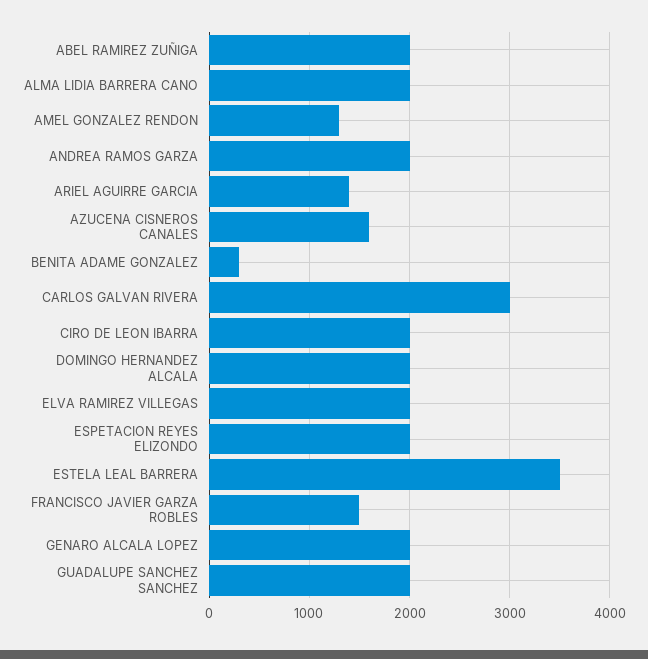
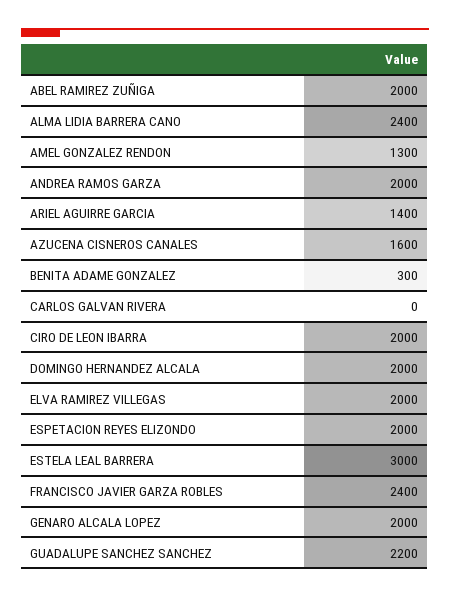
ALMA LIDIA BARRERA CANO: 2000 -> 2400
CARLOS GALVAN RIVERA: 3000 -> 0
ESTELA LEAL BARRERA: 3500 -> 3000
FRANCISCO JAVIER GARZA ROBLES: 1500 -> 2400
GUADALUPE SANCHEZ SANCHEZ: 2000 -> 2200

